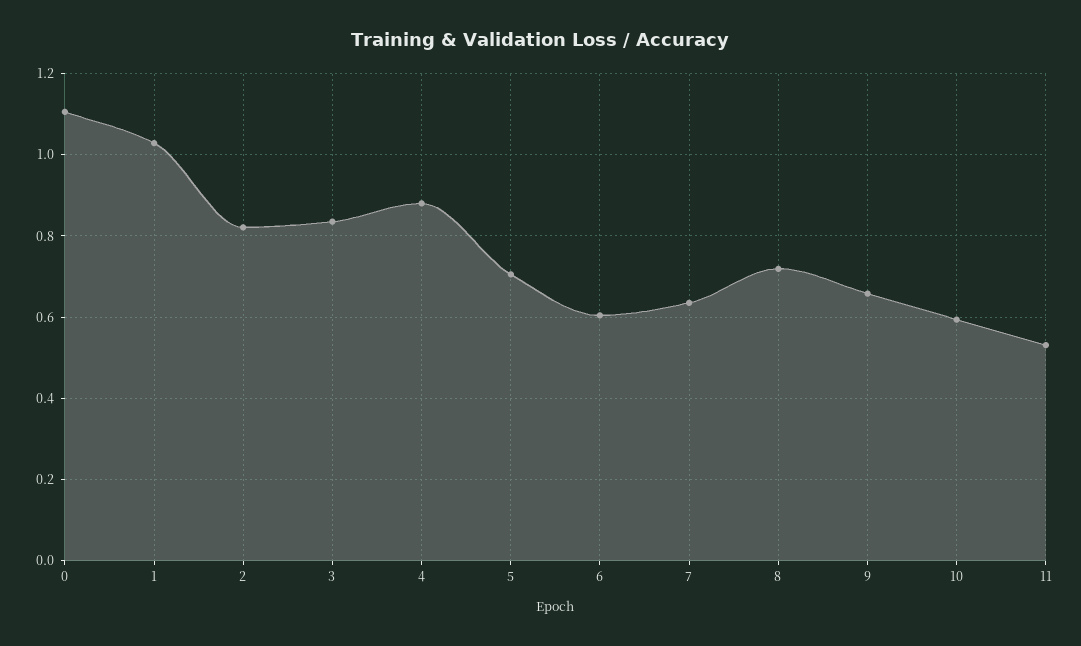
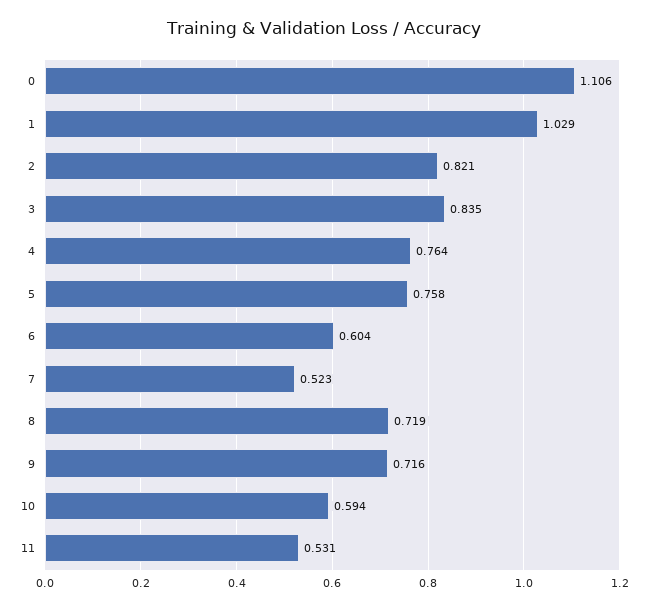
4: 0.88 -> 0.764
5: 0.7 -> 0.758
7: 0.64 -> 0.523
9: 0.66 -> 0.716

